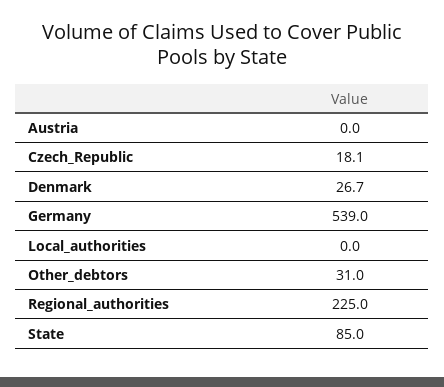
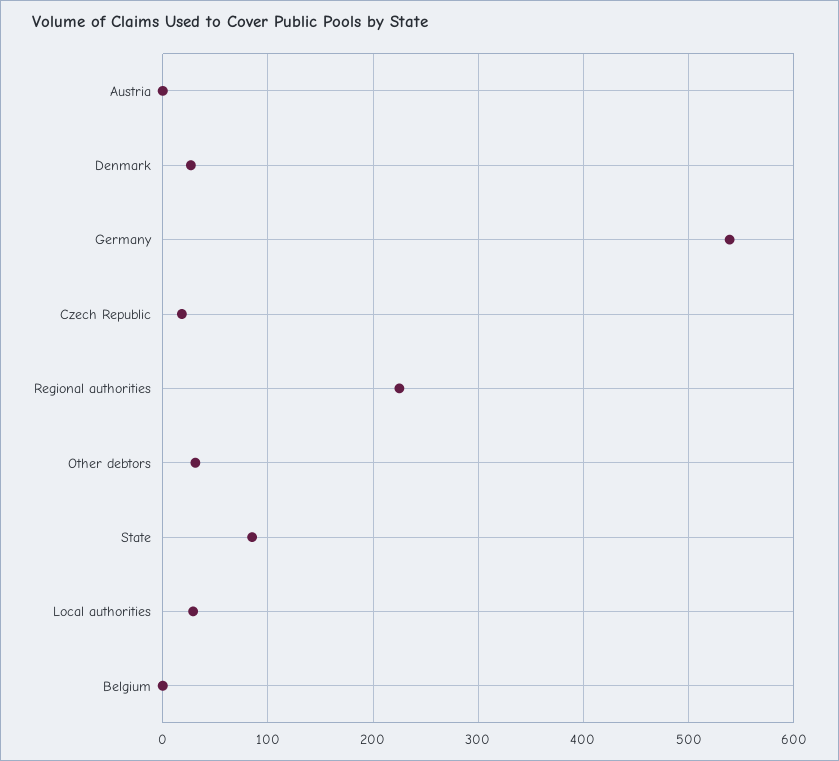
Local_authorities: 0 -> 30
Belgium: none -> 0

